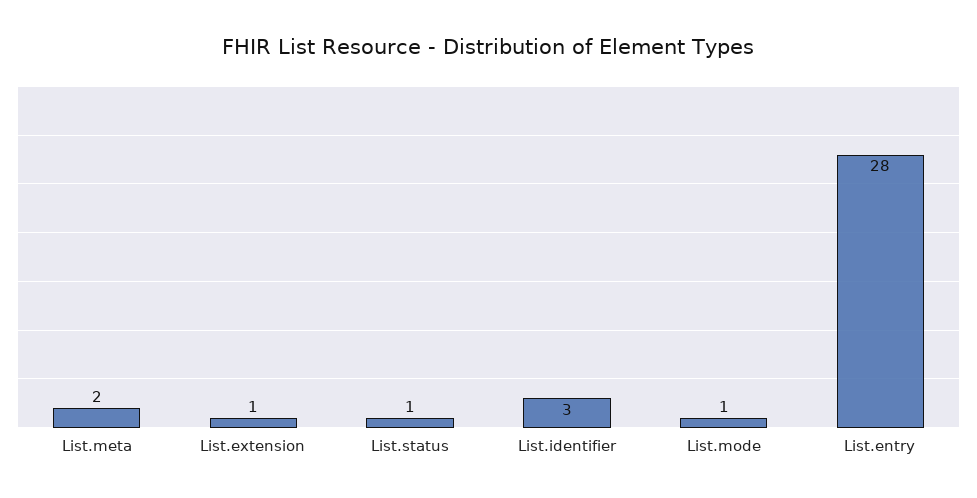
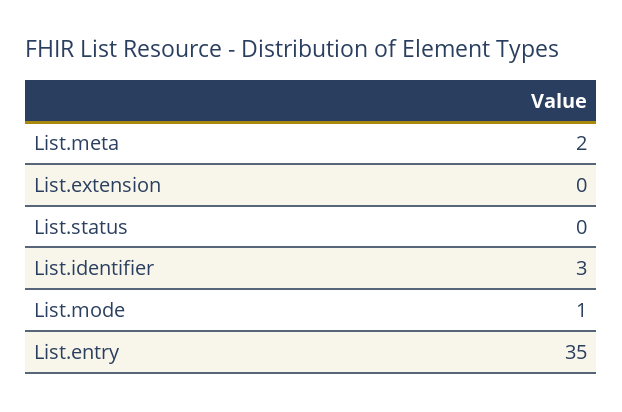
List.extension: 1 -> 0
List.status: 1 -> 0
List.entry: 28 -> 35

